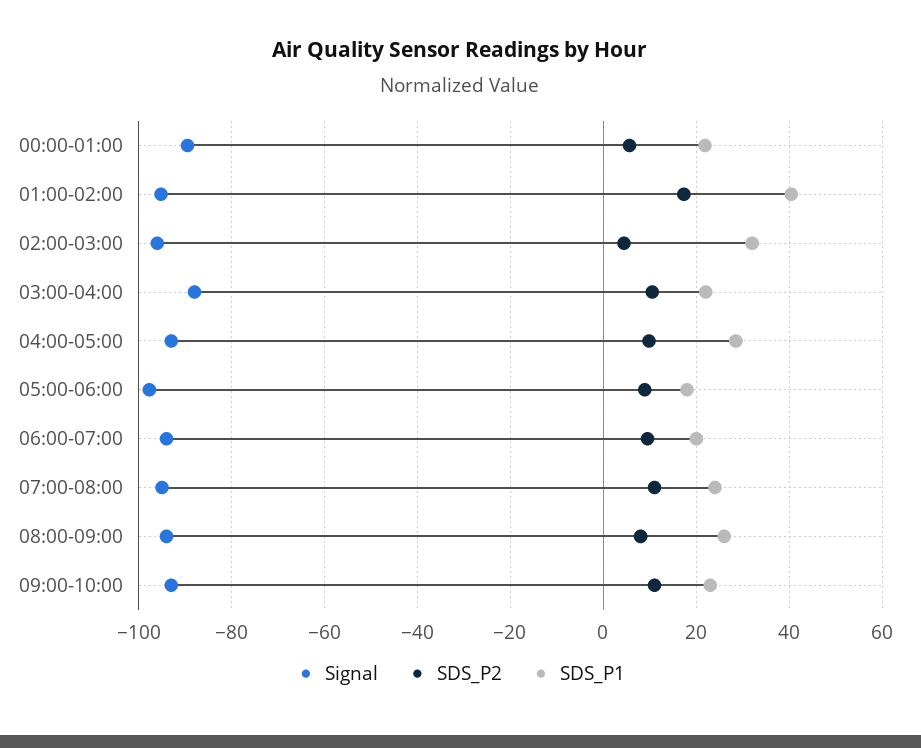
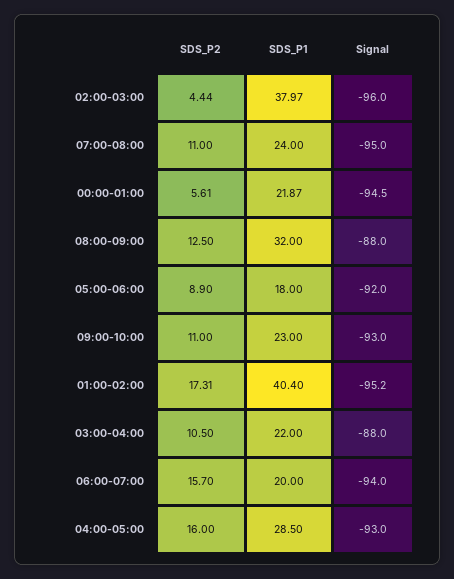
Signal, 00:00-01:00: -90 -> -94.5
SDS_P1, 02:00-03:00: 32 -> 37.97
SDS_P2, 04:00-05:00: 10 -> 16
Signal, 05:00-06:00: -98 -> -92
SDS_P2, 06:00-07:00: 10 -> 15.7
Signal, 08:00-09:00: -94 -> -88
SDS_P2, 08:00-09:00: 8 -> 12.5
SDS_P1, 08:00-09:00: 26 -> 32

